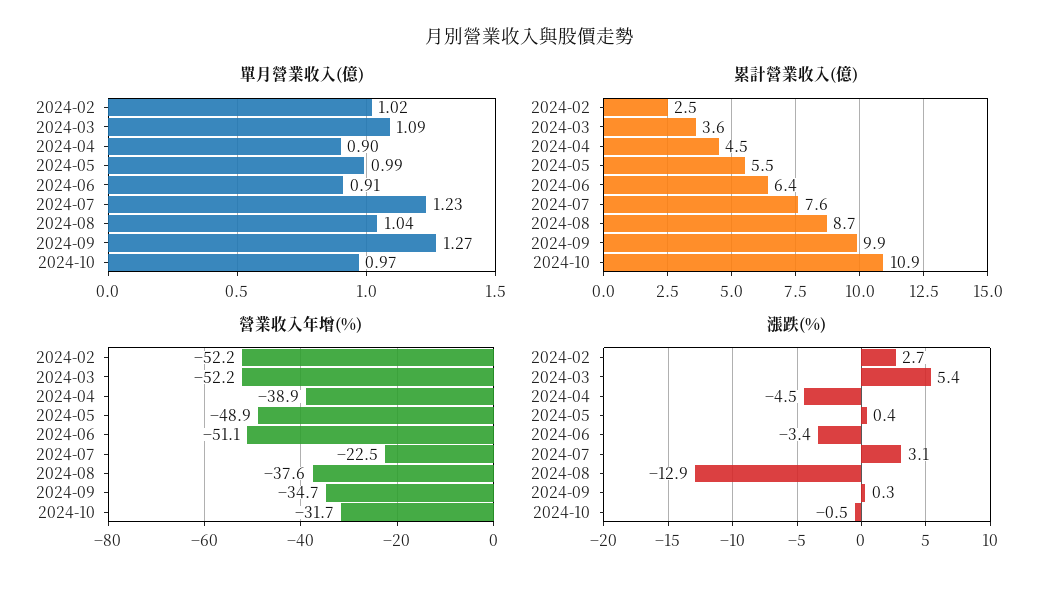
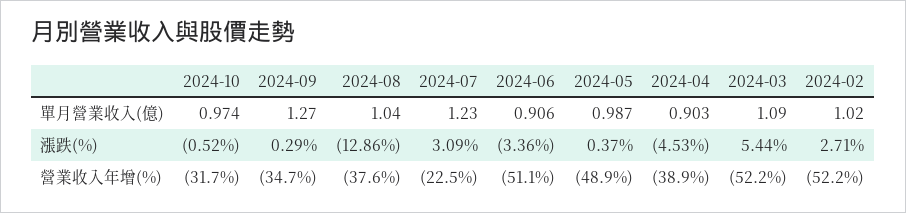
累計營業收入(億), 2024-02: 2.5 -> none
累計營業收入(億), 2024-03: 3.6 -> none
累計營業收入(億), 2024-04: 4.5 -> none
累計營業收入(億), 2024-05: 5.5 -> none
累計營業收入(億), 2024-06: 6.4 -> none
累計營業收入(億), 2024-07: 7.6 -> none
累計營業收入(億), 2024-08: 8.7 -> none
累計營業收入(億), 2024-09: 9.9 -> none
累計營業收入(億), 2024-10: 10.9 -> none

